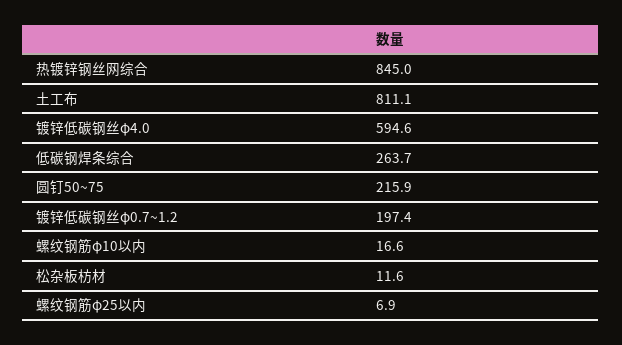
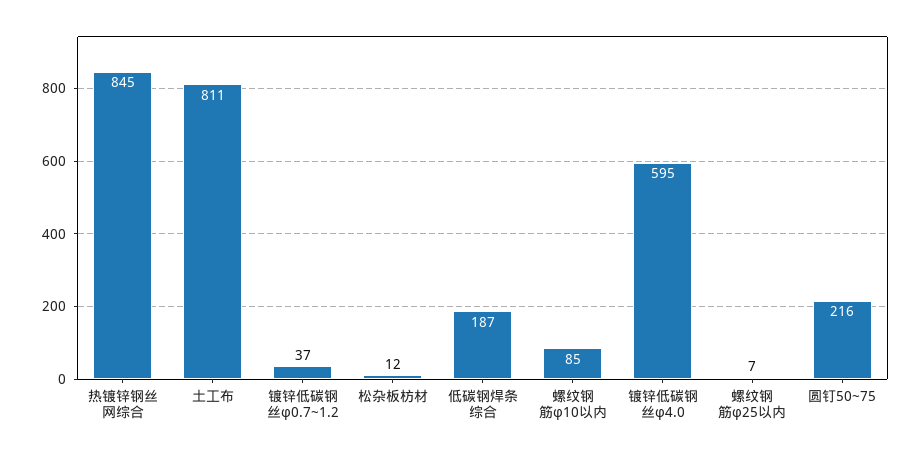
低碳钢焊条综合: 263.7 -> 187
镀锌低碳钢丝φ0.7~1.2: 197.4 -> 37
螺纹钢筋φ10以内: 16.6 -> 85

